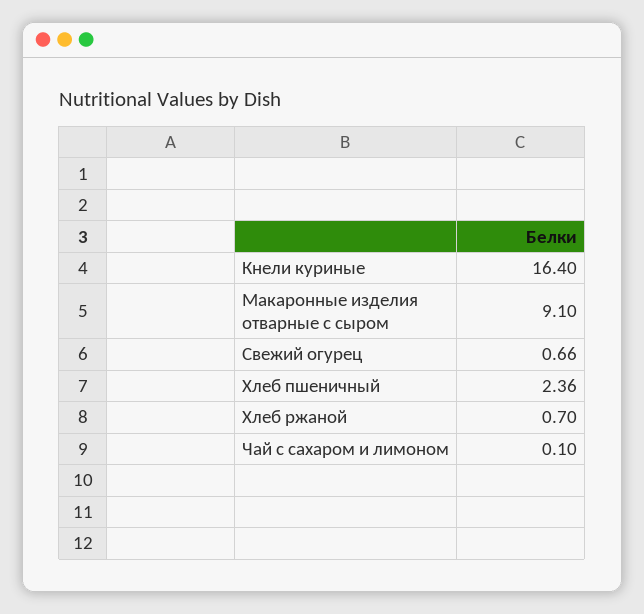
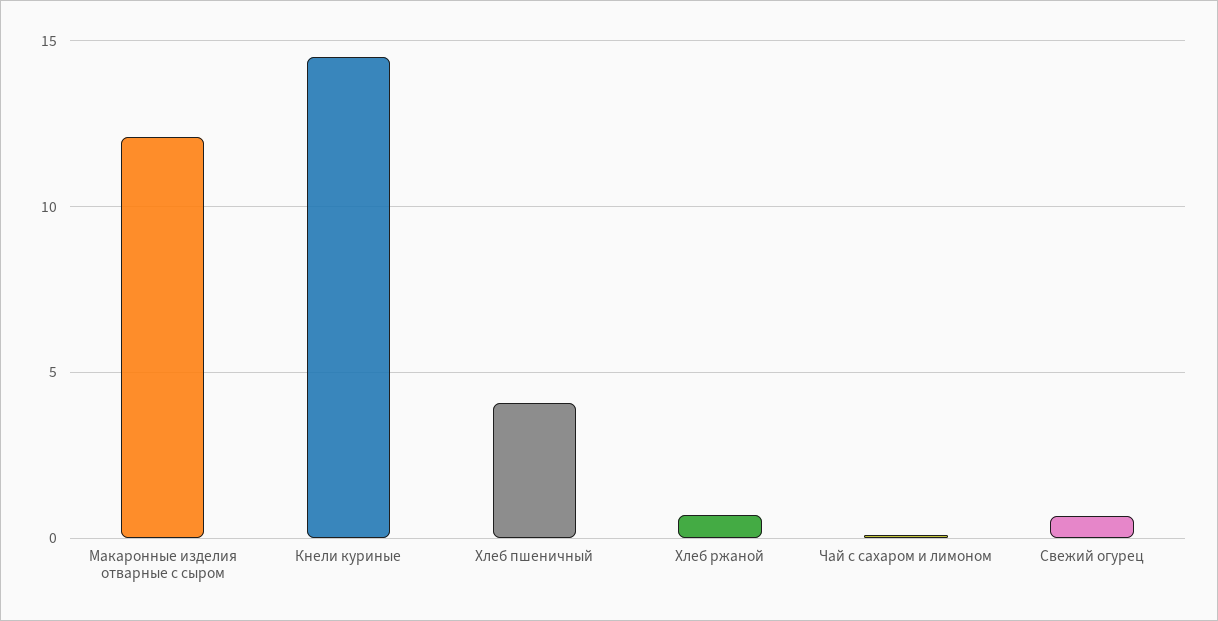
Кнели куриные: 16.4 -> 14.5
Макаронные изделия отварные с сыром: 9.1 -> 12
Хлеб пшеничный: 2.36 -> 4

